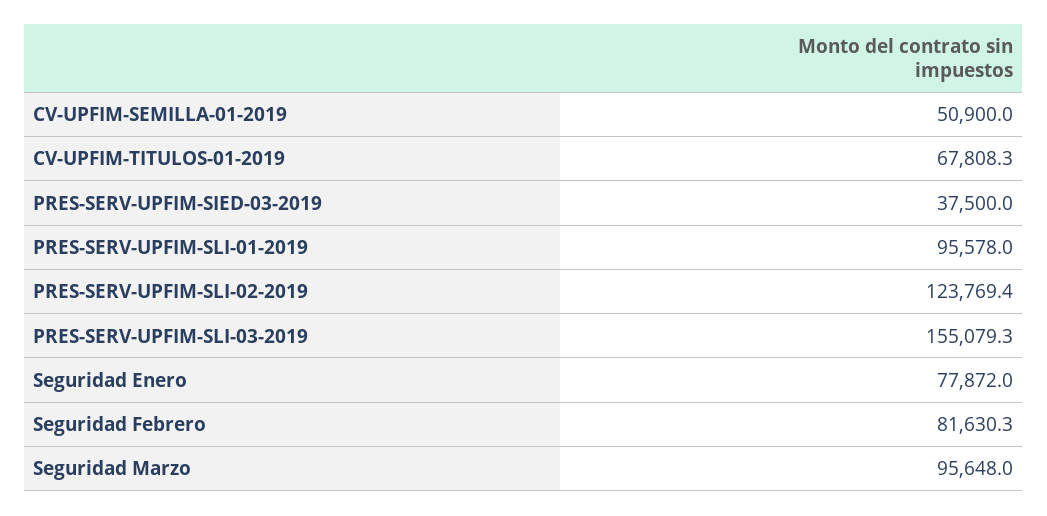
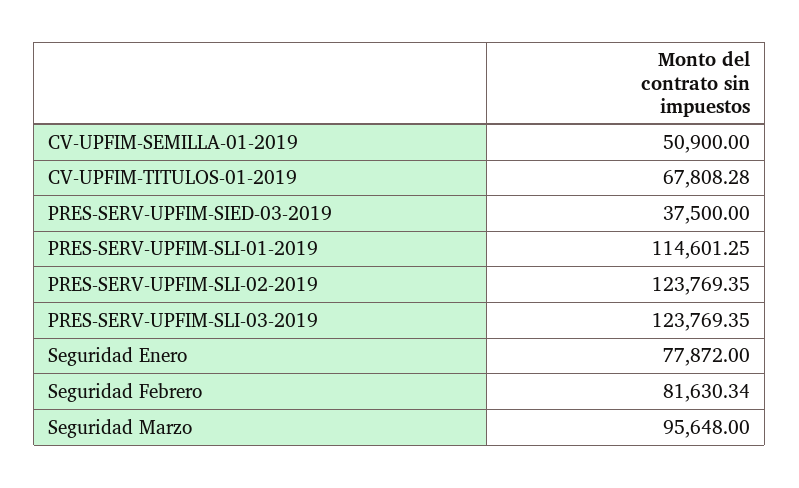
PRES-SERV-UPFIM-SLI-01-2019: 95578 -> 114601.25
PRES-SERV-UPFIM-SLI-03-2019: 155079.3 -> 123769.35

